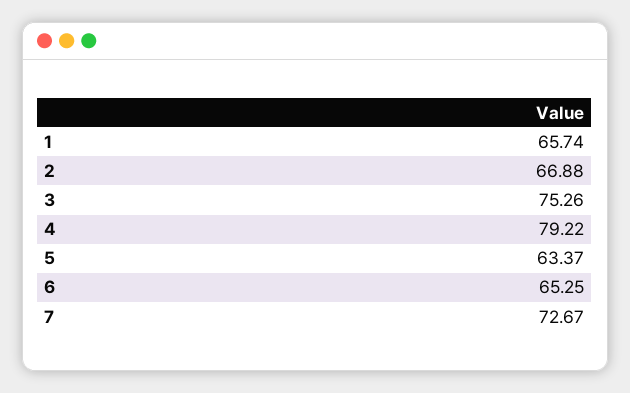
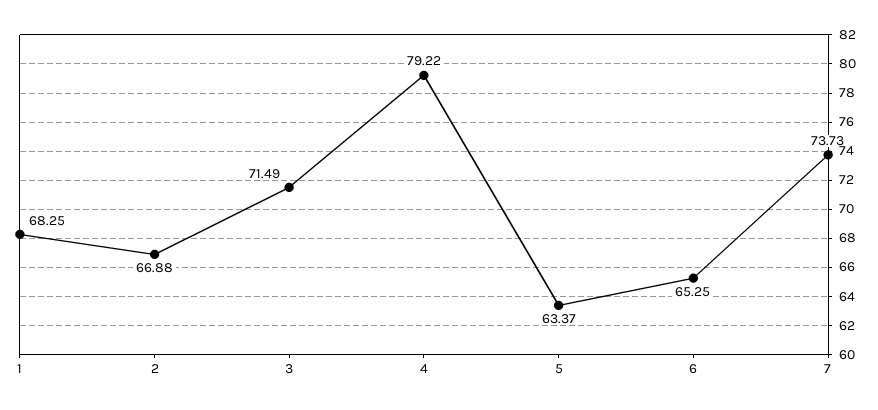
1: 65.74 -> 68.25
3: 75.26 -> 71.49
7: 72.67 -> 73.73

